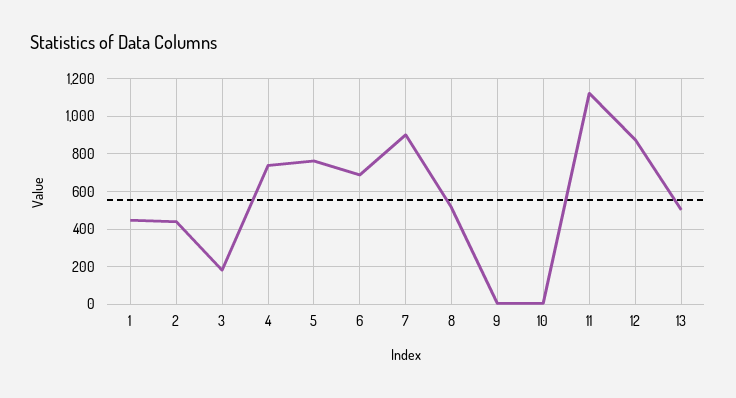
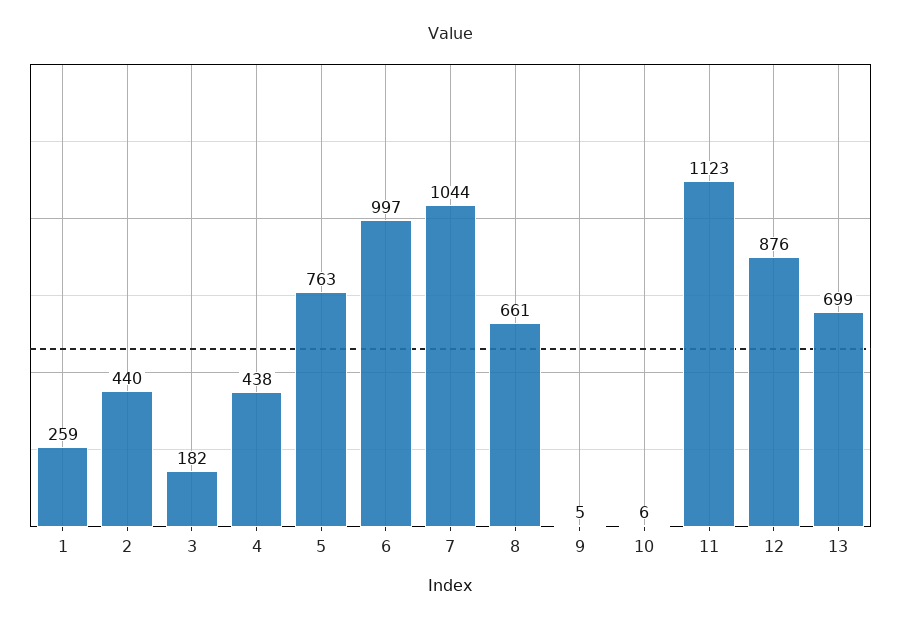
1: 450 -> 259
4: 750 -> 438
6: 700 -> 997
7: 900 -> 1044
8: 500 -> 661
13: 500 -> 699

